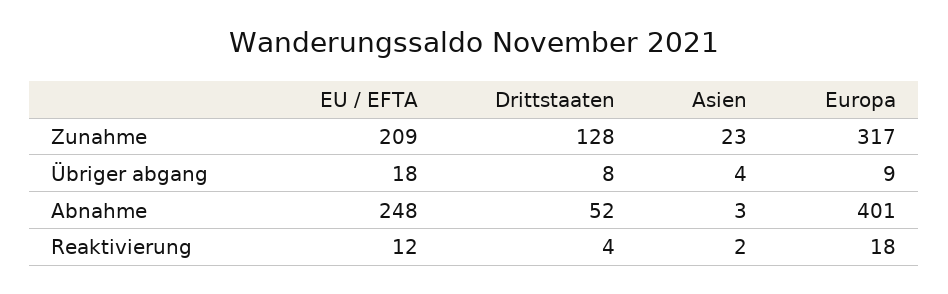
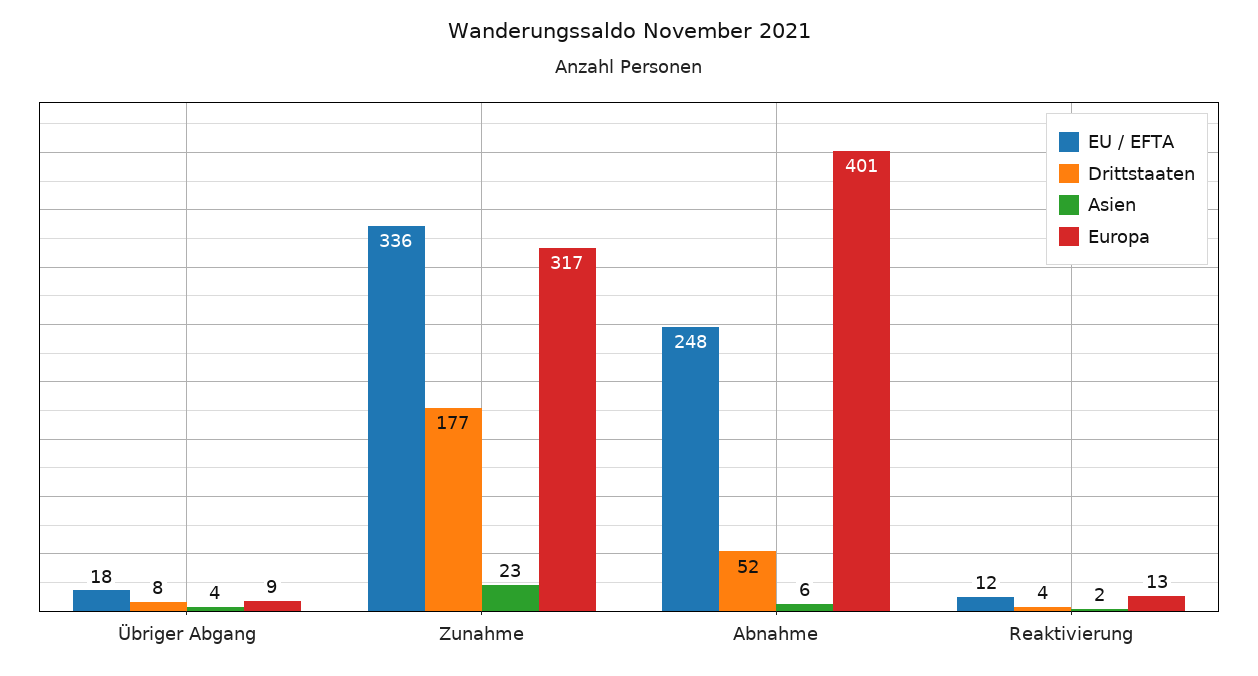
EU / EFTA, Zunahme: 209 -> 336
Drittstaaten, Zunahme: 128 -> 177
Asien, Abnahme: 3 -> 6
Europa, Reaktivierung: 18 -> 13

